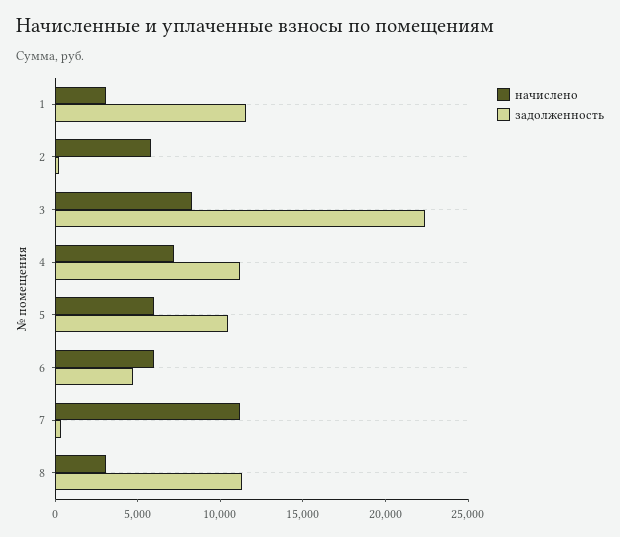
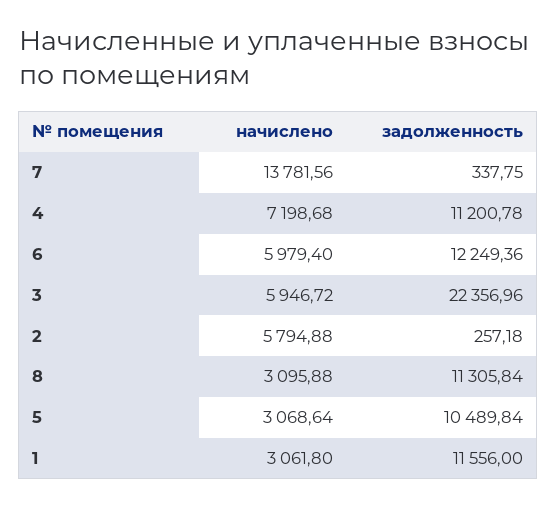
начислено, 3: 8000 -> 5946.72
начислено, 5: 6000 -> 3068.64
задолженность, 6: 5000 -> 12249.36
начислено, 7: 11000 -> 13781.56

